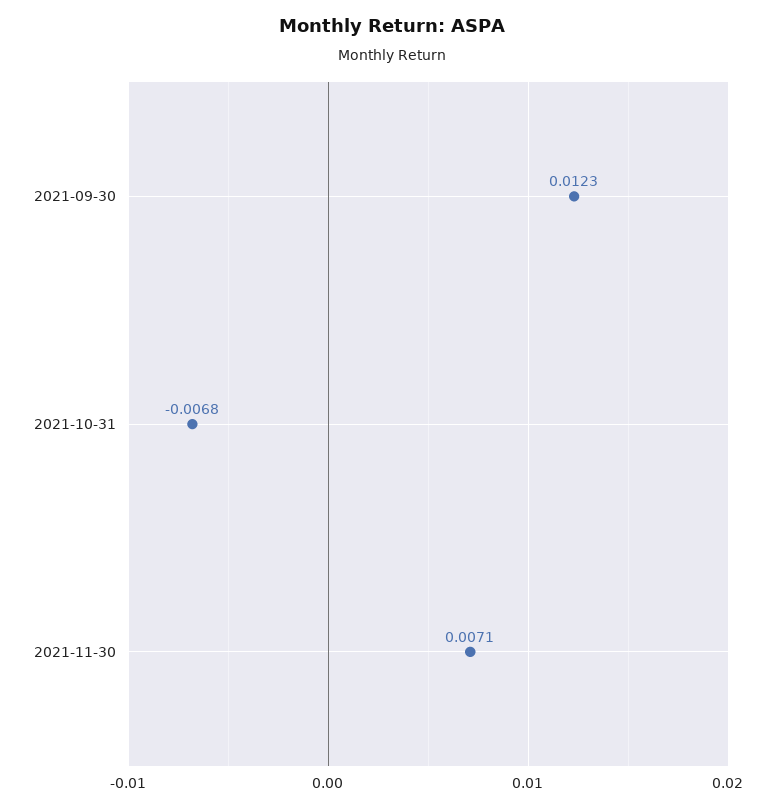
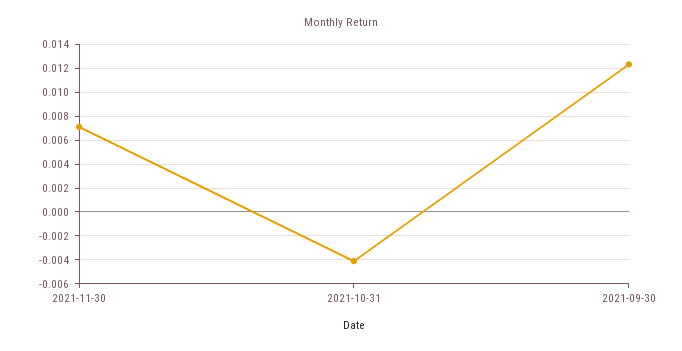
2021-10-31: -0.0068 -> -0.004

